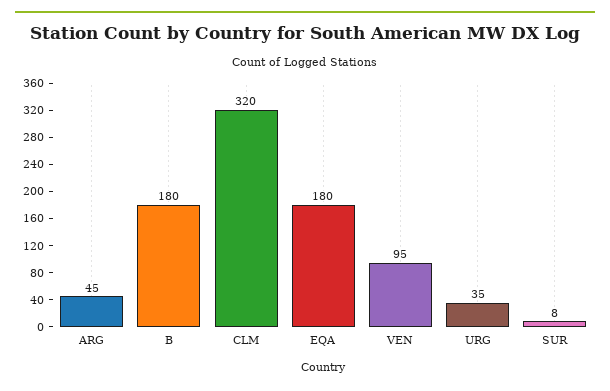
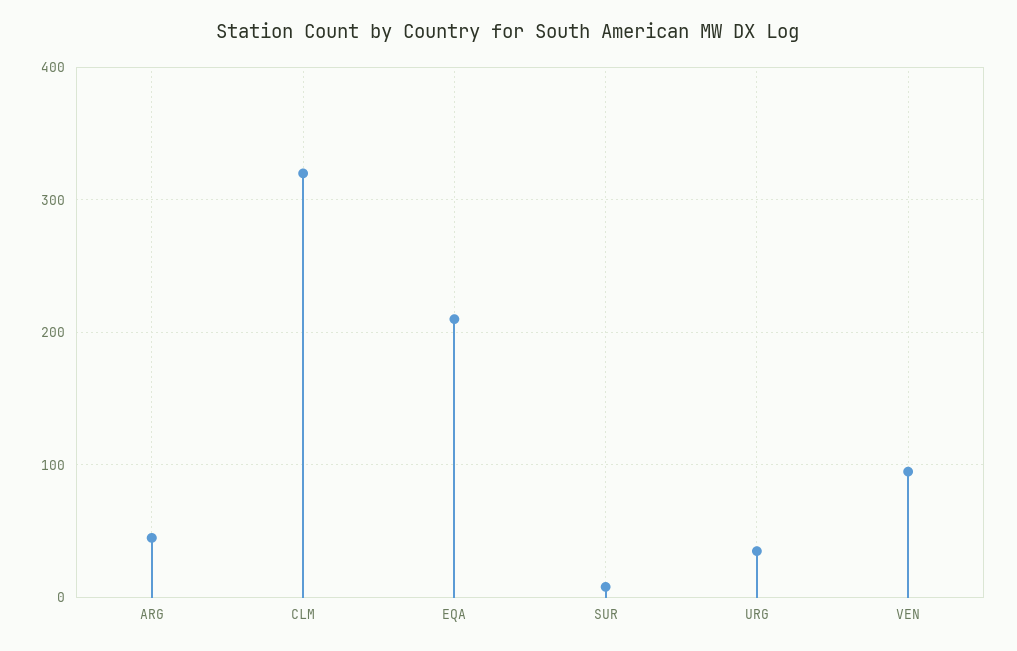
B: 180 -> none
EQA: 180 -> 210

